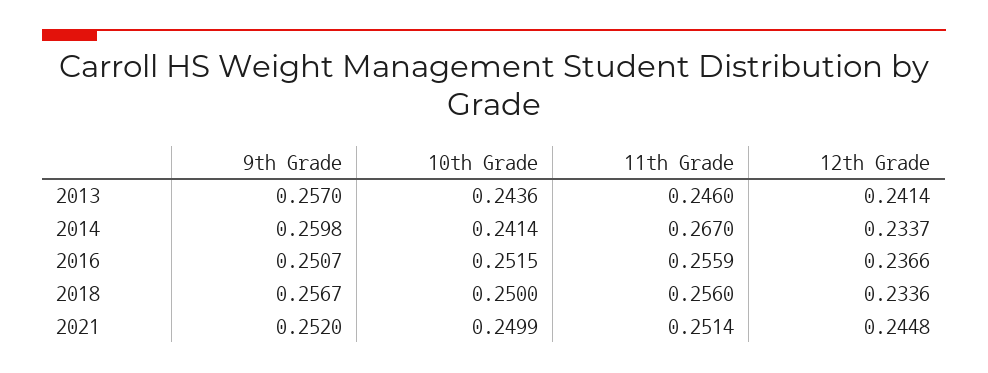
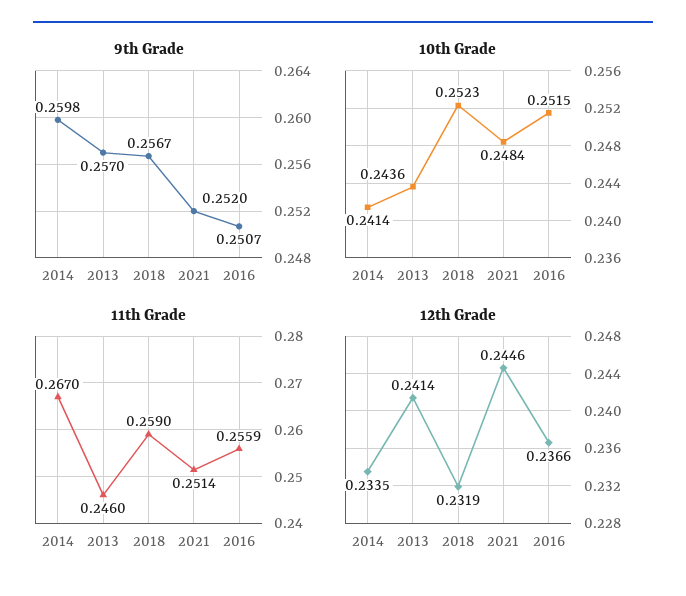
12th Grade, 2014: 0.2337 -> 0.2335
10th Grade, 2018: 0.25 -> 0.2523
11th Grade, 2018: 0.256 -> 0.259
12th Grade, 2018: 0.2336 -> 0.2319
10th Grade, 2021: 0.2499 -> 0.2484
12th Grade, 2021: 0.2448 -> 0.2446

